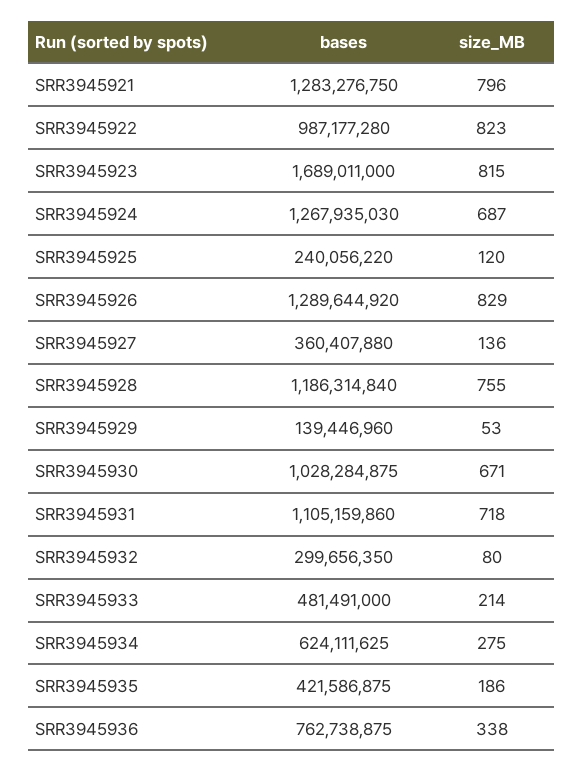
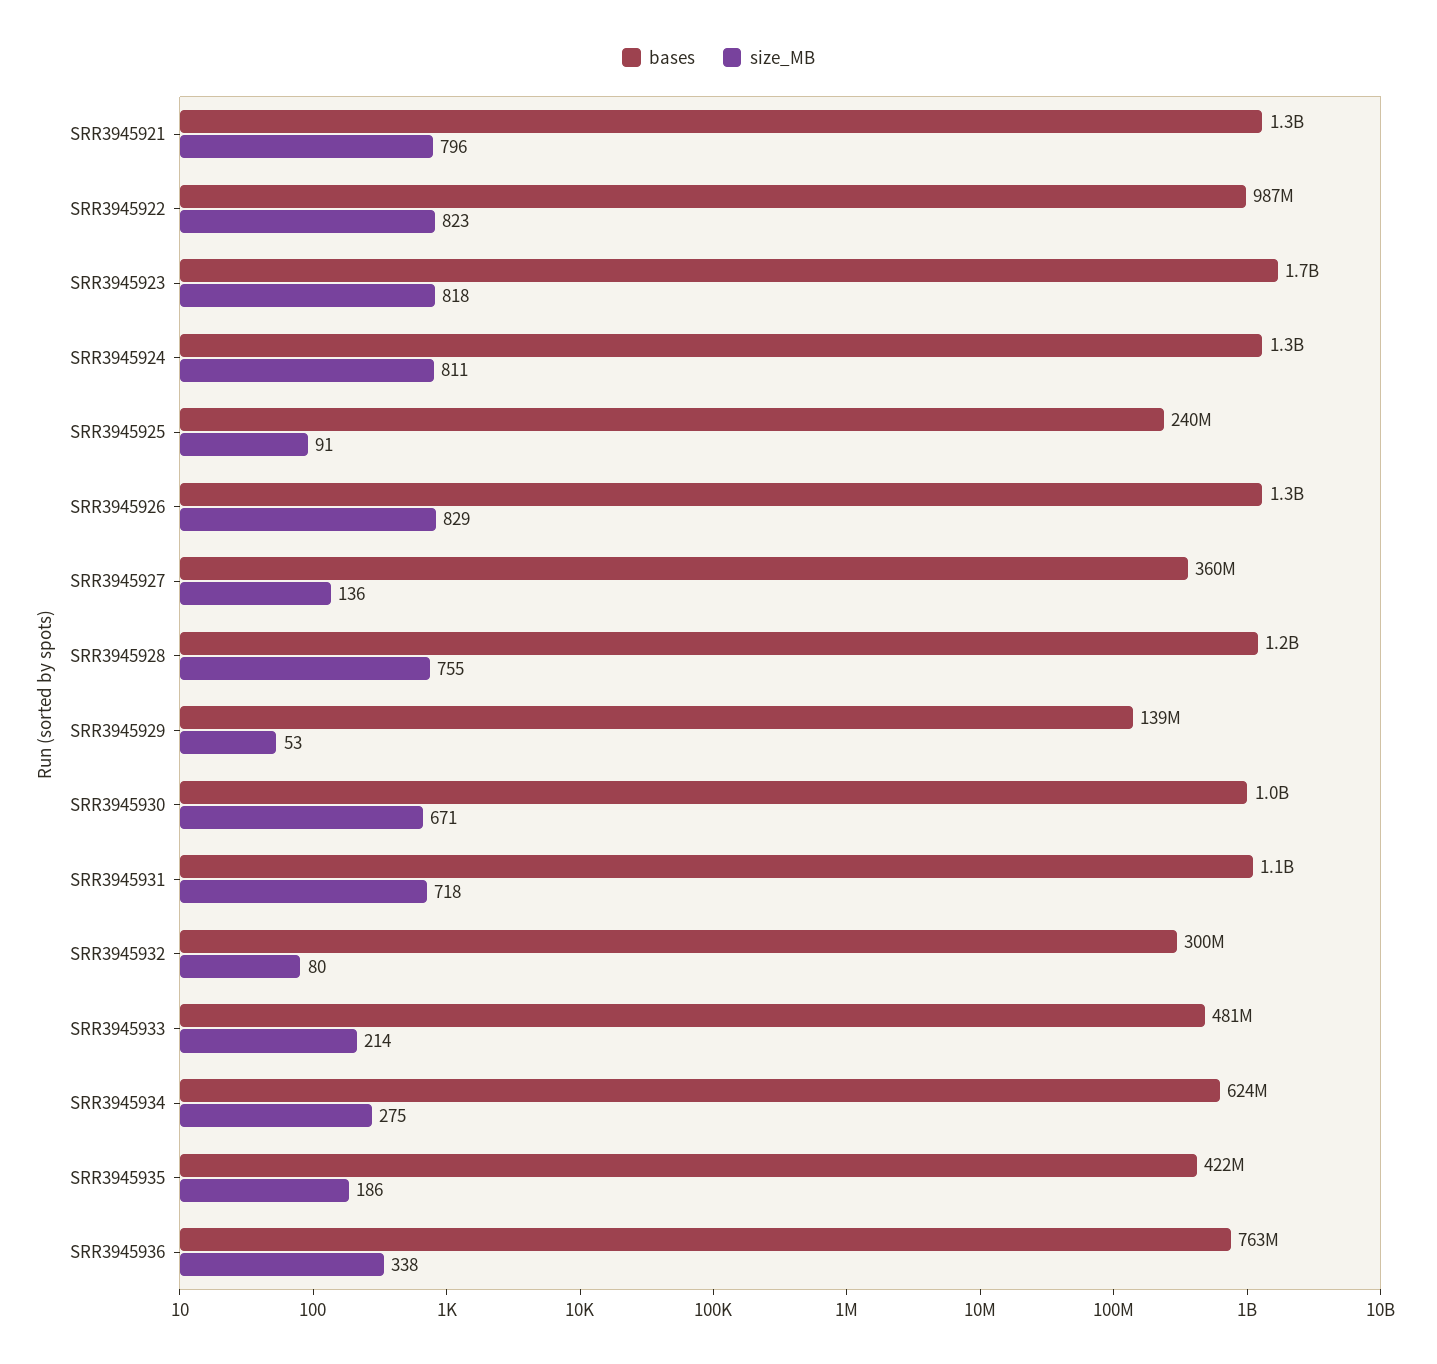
size_MB, SRR3945923: 815 -> 818
size_MB, SRR3945924: 687 -> 811
size_MB, SRR3945925: 120 -> 91

